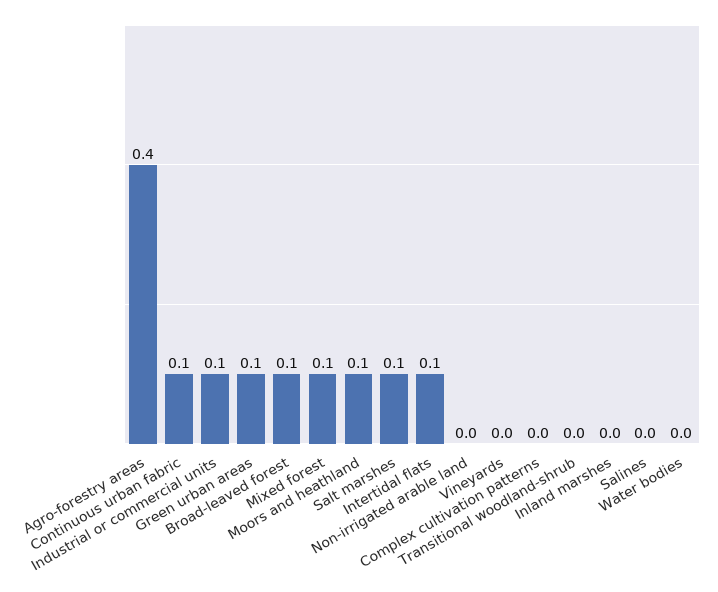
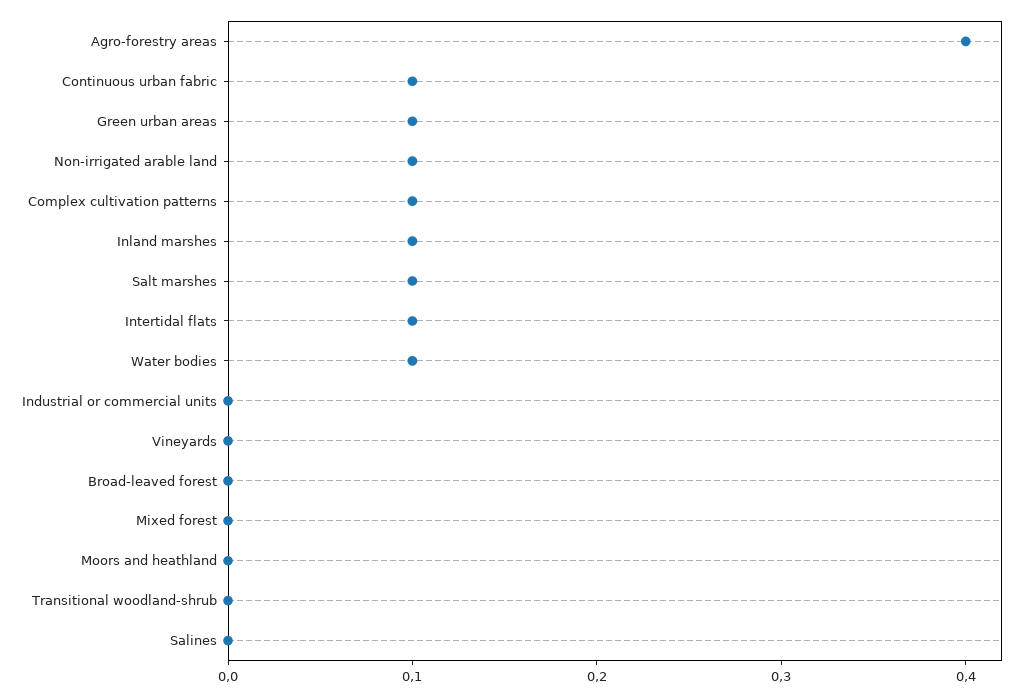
Industrial or commercial units: 0.1 -> 0
Broad-leaved forest: 0.1 -> 0
Mixed forest: 0.1 -> 0
Moors and heathland: 0.1 -> 0
Non-irrigated arable land: 0 -> 0.1
Complex cultivation patterns: 0 -> 0.1
Inland marshes: 0 -> 0.1
Water bodies: 0 -> 0.1

